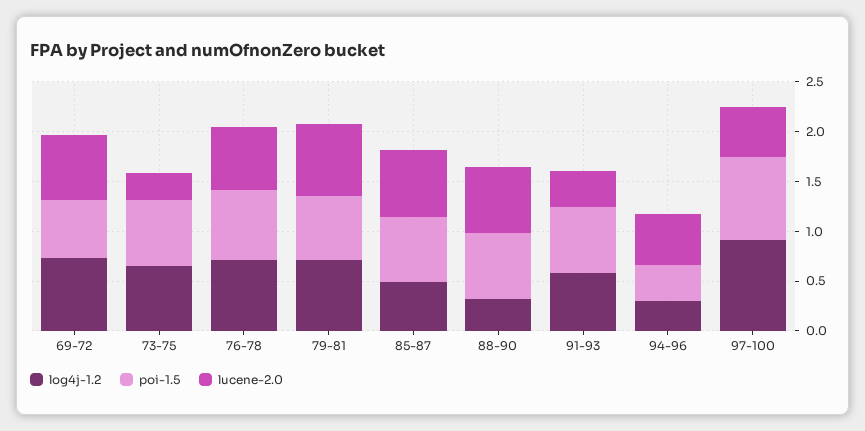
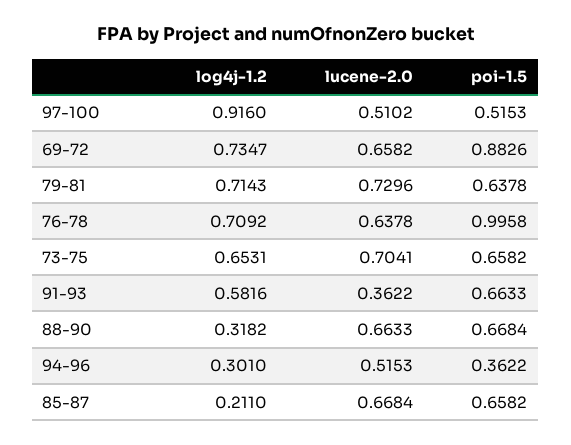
poi-1.5, 69-72: 0.6 -> 0.8826
lucene-2.0, 73-75: 0.3 -> 0.7041
poi-1.5, 76-78: 0.7 -> 0.9958
log4j-1.2, 85-87: 0.5 -> 0.211
poi-1.5, 97-100: 0.8 -> 0.5153

